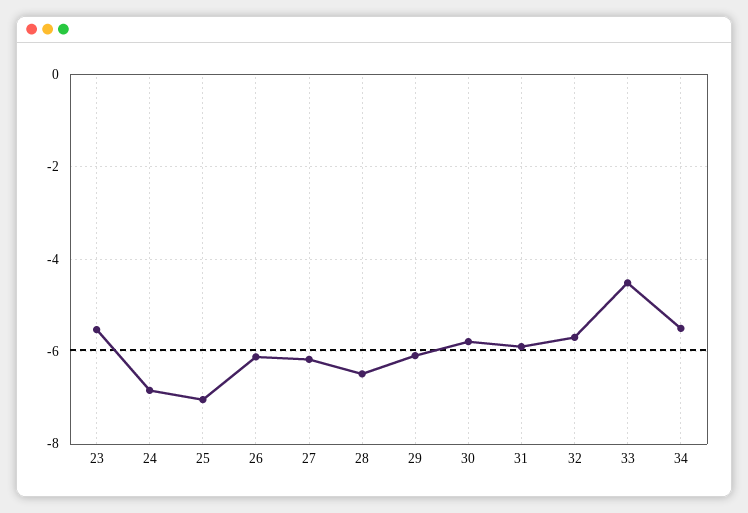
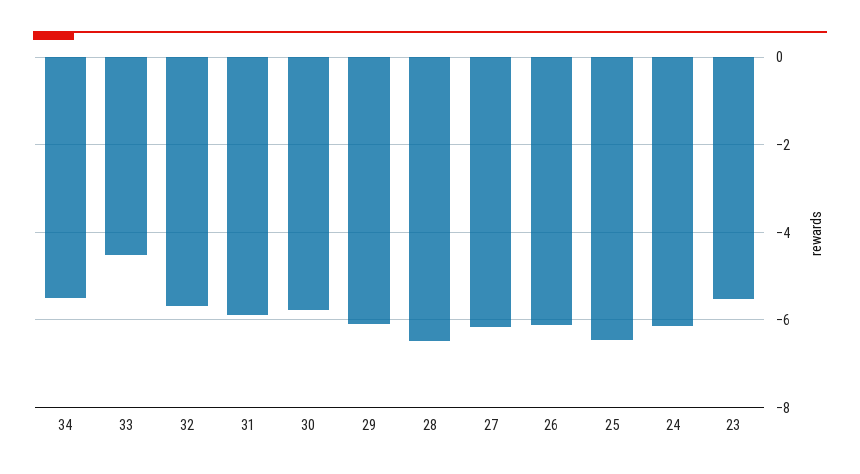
24: -6.8 -> -6.2
25: -7 -> -6.4

